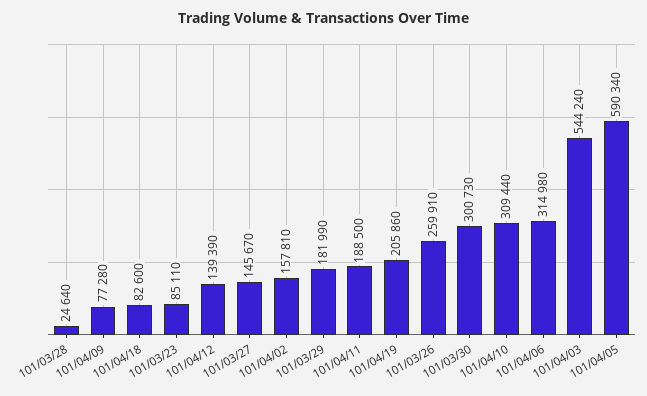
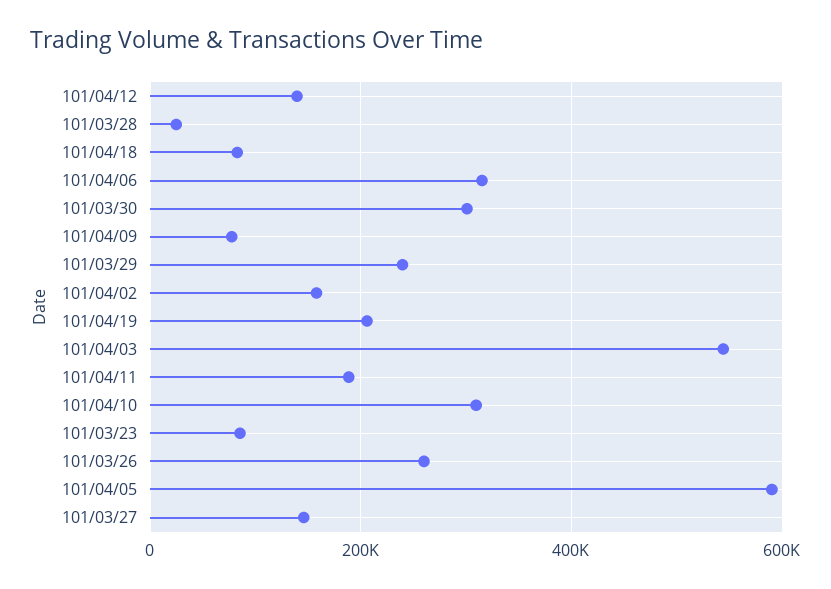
101/03/29: 181990 -> 240000

